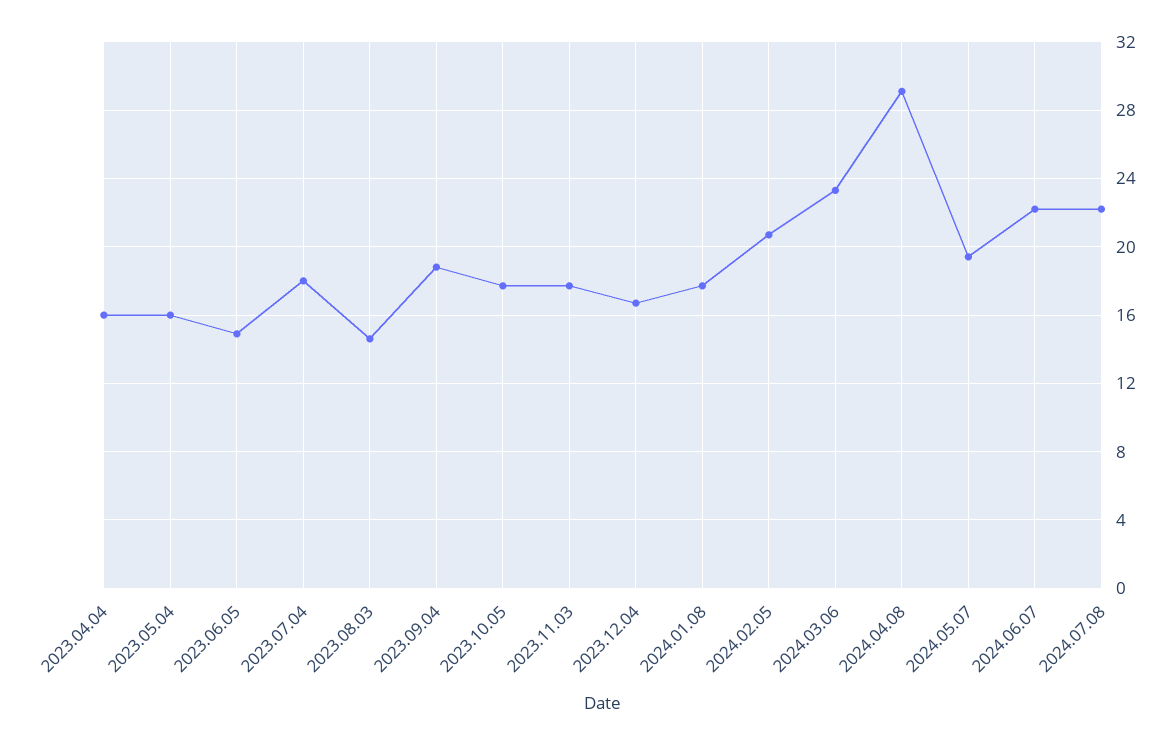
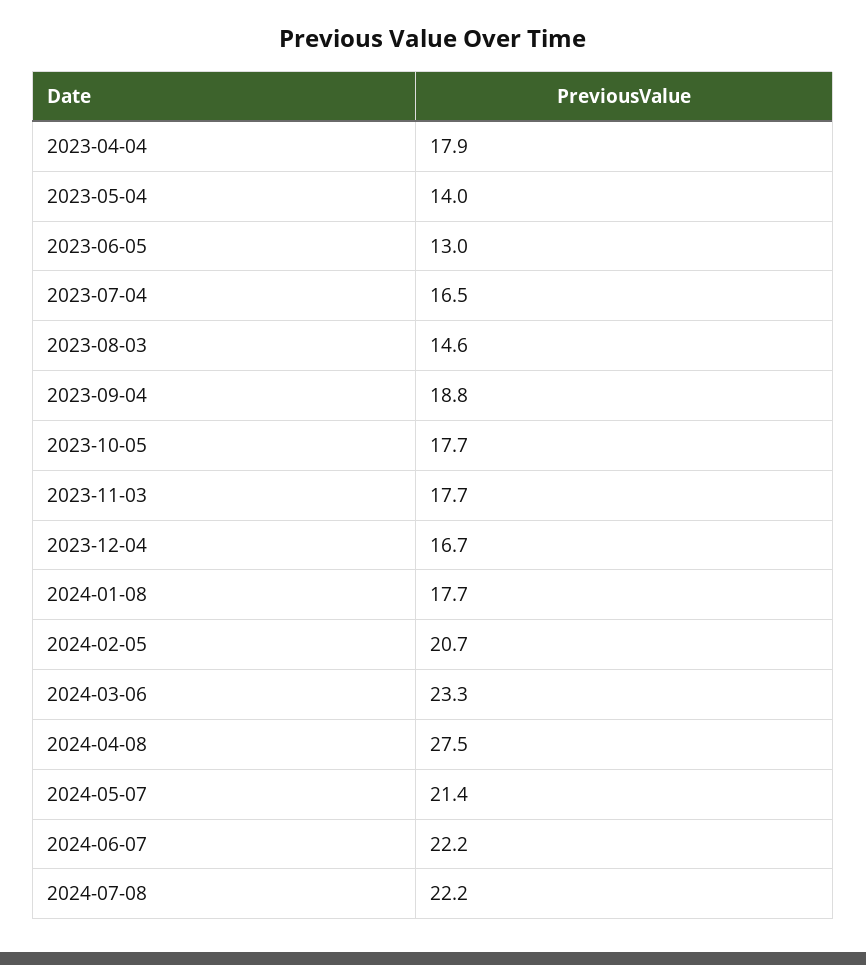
2023.04.04: 16 -> 17.9
2023.05.04: 16 -> 14
2023.06.05: 15 -> 13
2023.07.04: 18 -> 16.5
2024.04.08: 29 -> 27.5
2024.05.07: 19.5 -> 21.4

